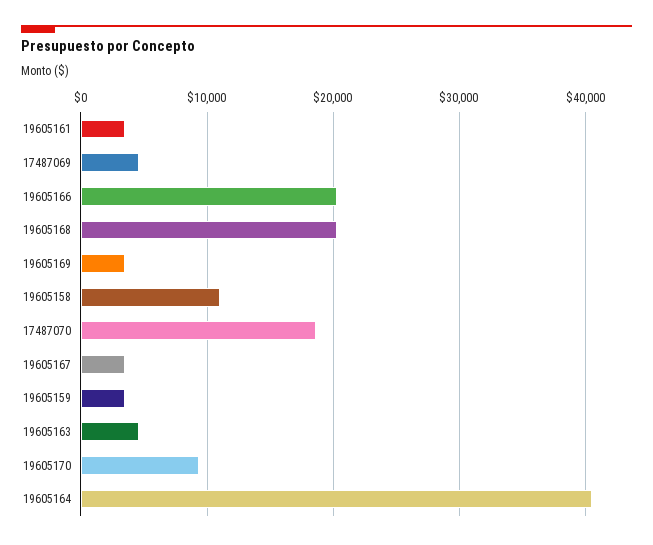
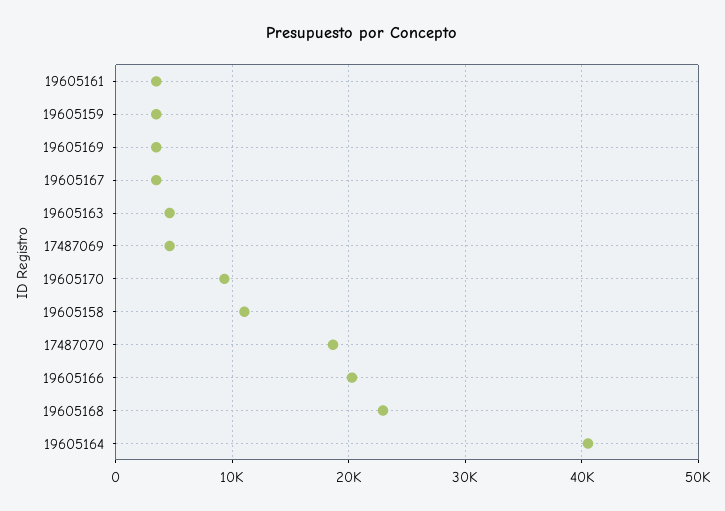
19605168: 20000 -> 23000

